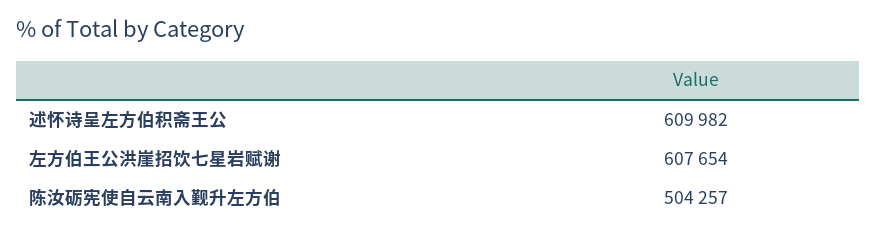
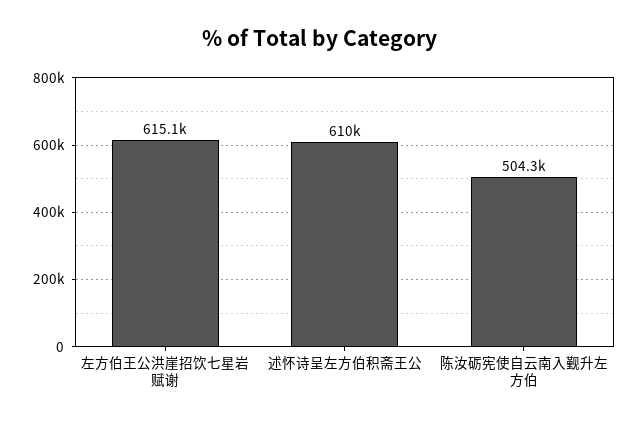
左方伯王公洪崖招饮七星岩赋谢: 607654 -> 615100

